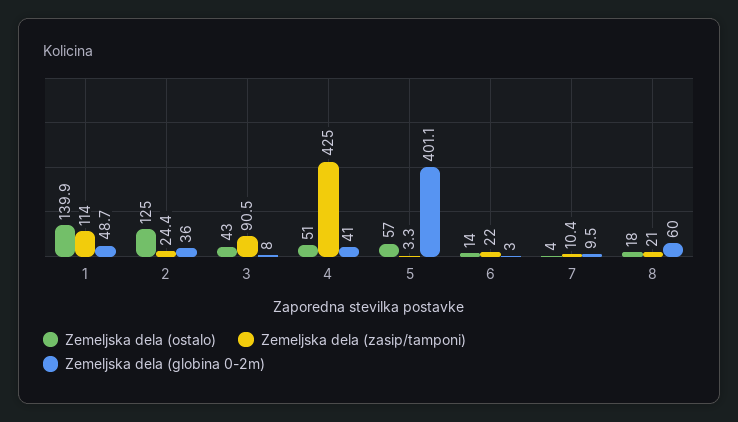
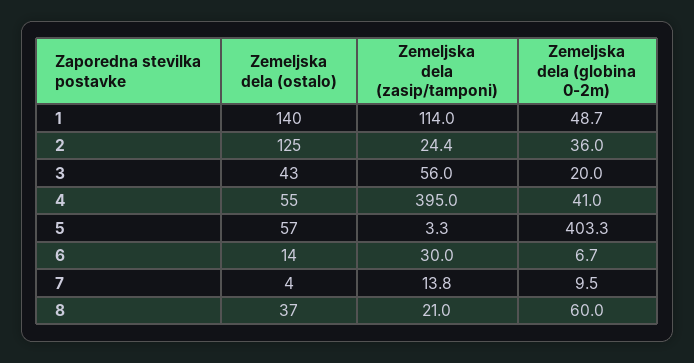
Zemeljska dela (ostalo), 1: 139.9 -> 140
Zemeljska dela (zasip/tamponi), 3: 90.5 -> 56
Zemeljska dela (globina 0-2m), 3: 8 -> 20
Zemeljska dela (ostalo), 4: 51 -> 55
Zemeljska dela (zasip/tamponi), 4: 425 -> 395
Zemeljska dela (globina 0-2m), 5: 401.1 -> 403.3
Zemeljska dela (zasip/tamponi), 6: 22 -> 30
Zemeljska dela (globina 0-2m), 6: 3 -> 6.7
Zemeljska dela (zasip/tamponi), 7: 10.4 -> 13.8
Zemeljska dela (ostalo), 8: 18 -> 37

